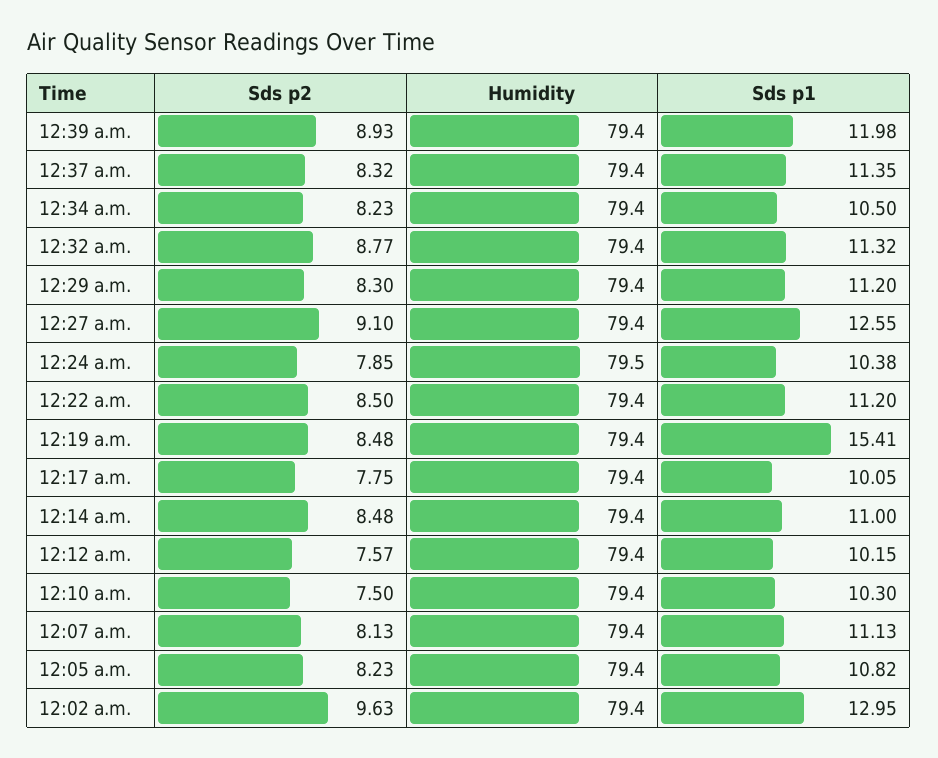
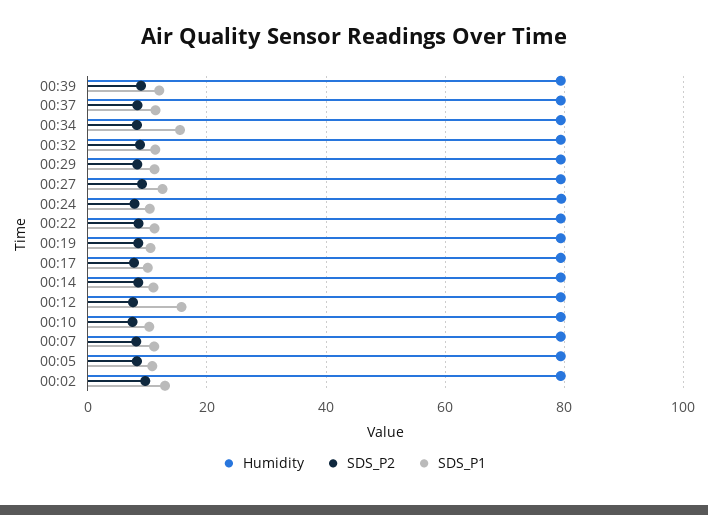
Sds p1, 12:34 a.m.: 10.5 -> 16
Sds p1, 12:19 a.m.: 15.41 -> 10
Sds p1, 12:12 a.m.: 10.15 -> 16

